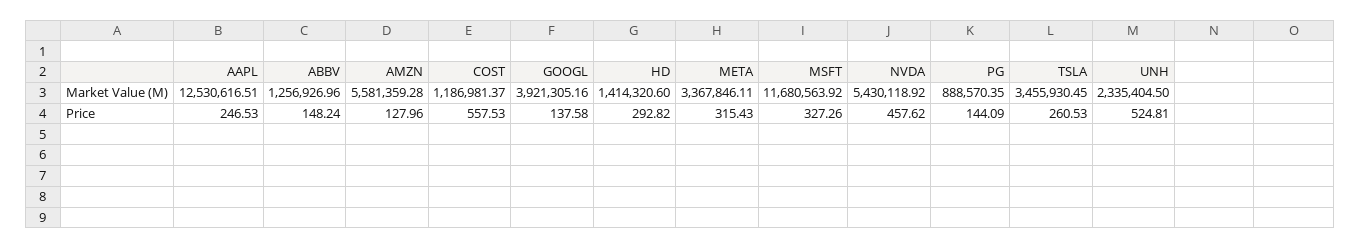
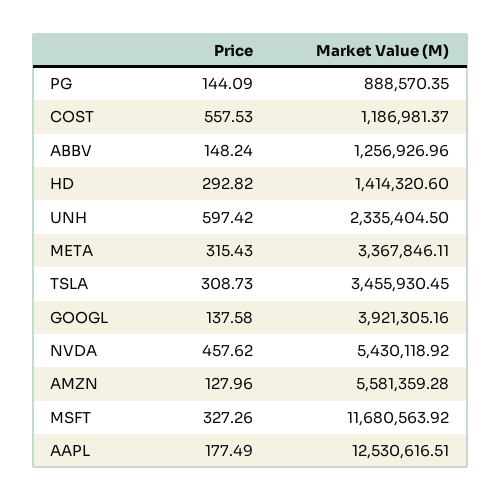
AAPL, Price: 246.53 -> 177.49
TSLA, Price: 260.53 -> 308.73
UNH, Price: 524.81 -> 597.42

